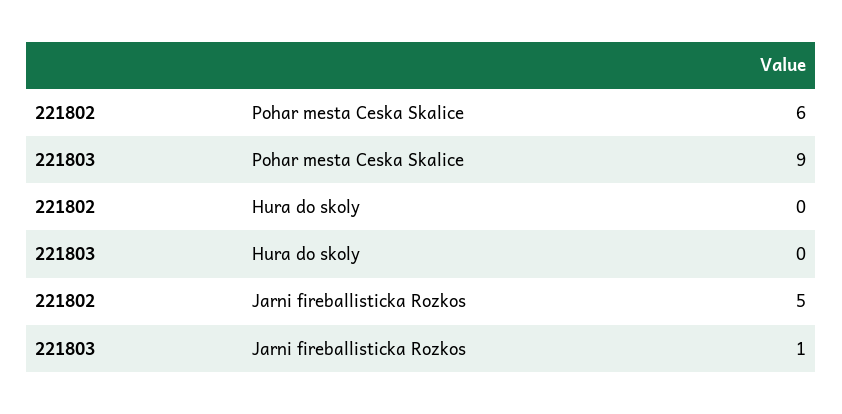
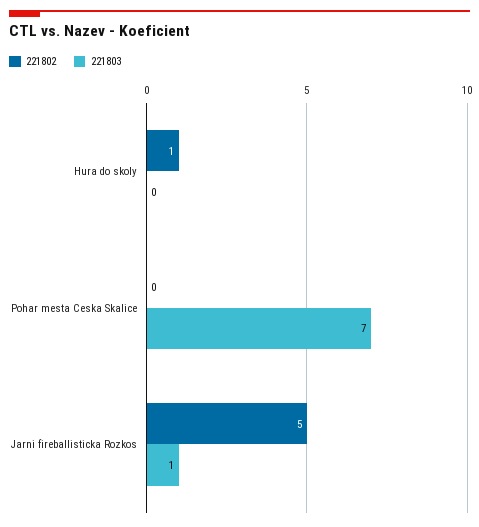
221802, Pohar mesta Ceska Skalice: 6 -> 0
221803, Pohar mesta Ceska Skalice: 9 -> 7
221802, Hura do skoly: 0 -> 1

